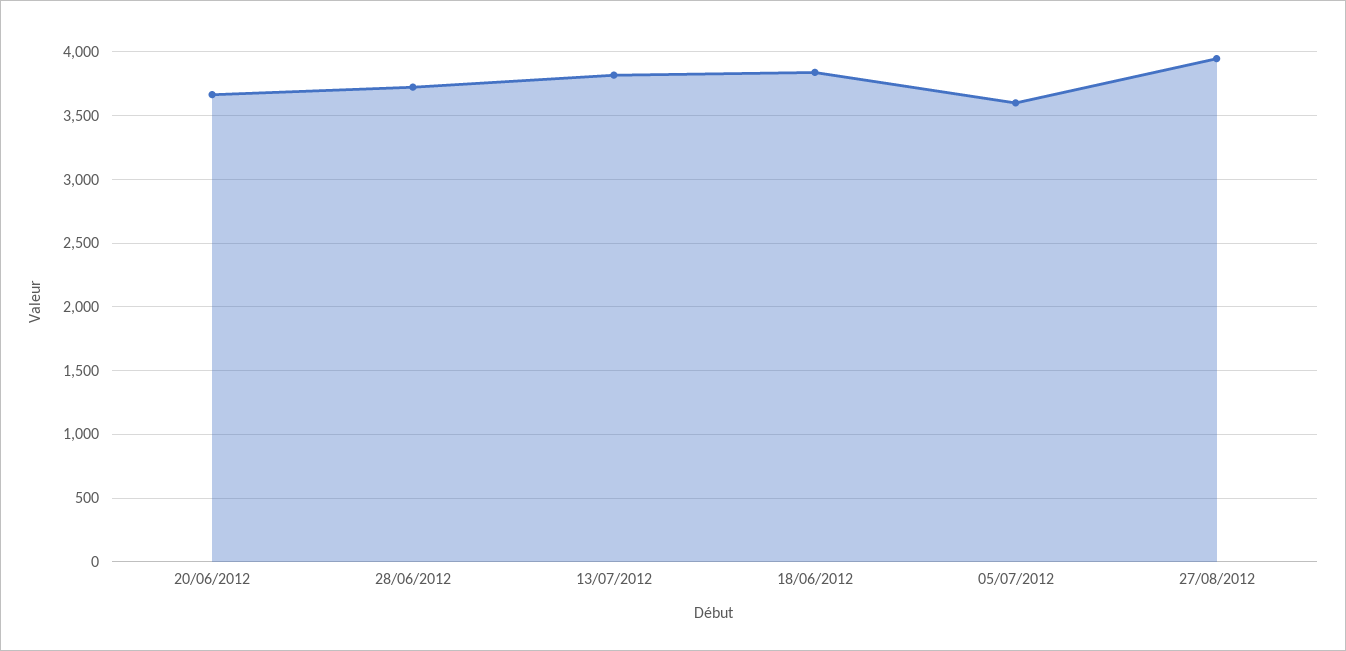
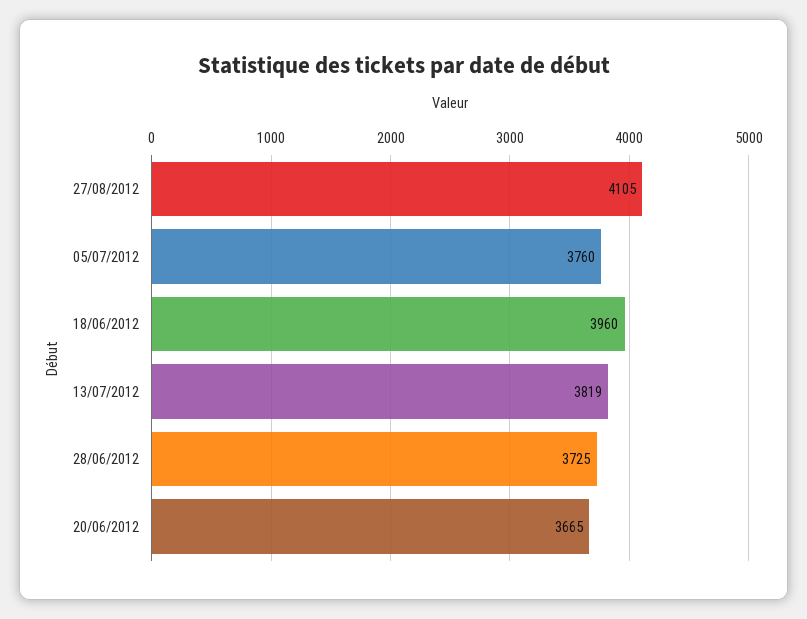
18/06/2012: 3850 -> 3960
05/07/2012: 3600 -> 3760
27/08/2012: 3950 -> 4105

